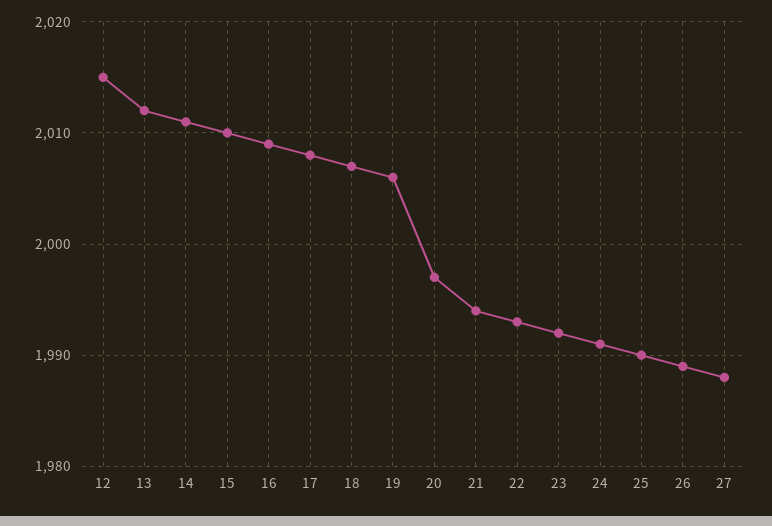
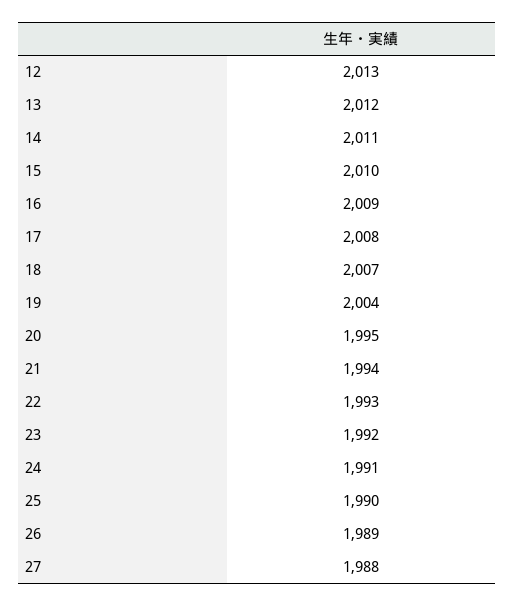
12: 2015 -> 2013
19: 2006 -> 2004
20: 1997 -> 1995

